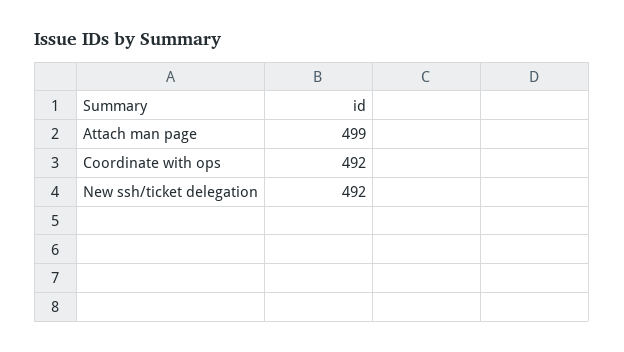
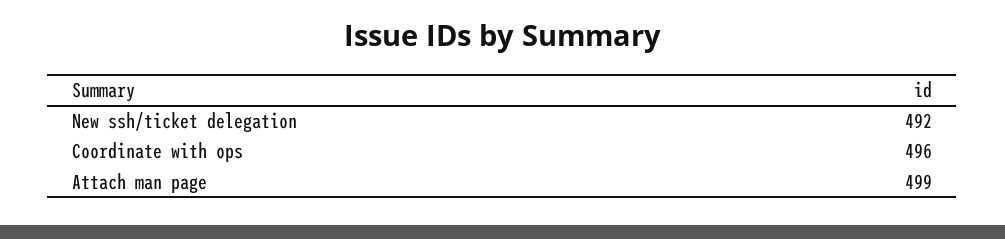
Coordinate with ops: 492 -> 496

